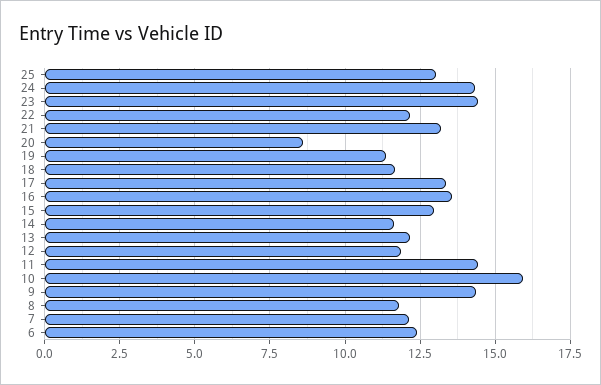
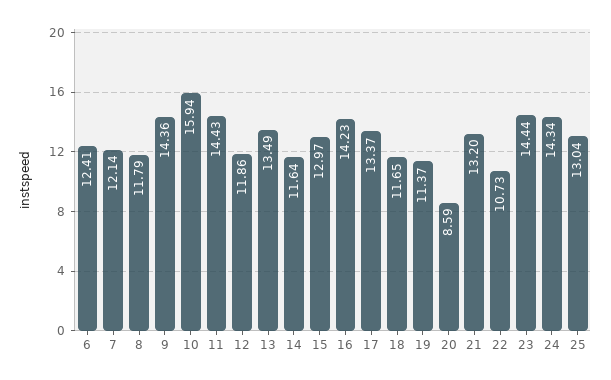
22: 12.25 -> 10.73
16: 13.5 -> 14.23
13: 12.25 -> 13.49

